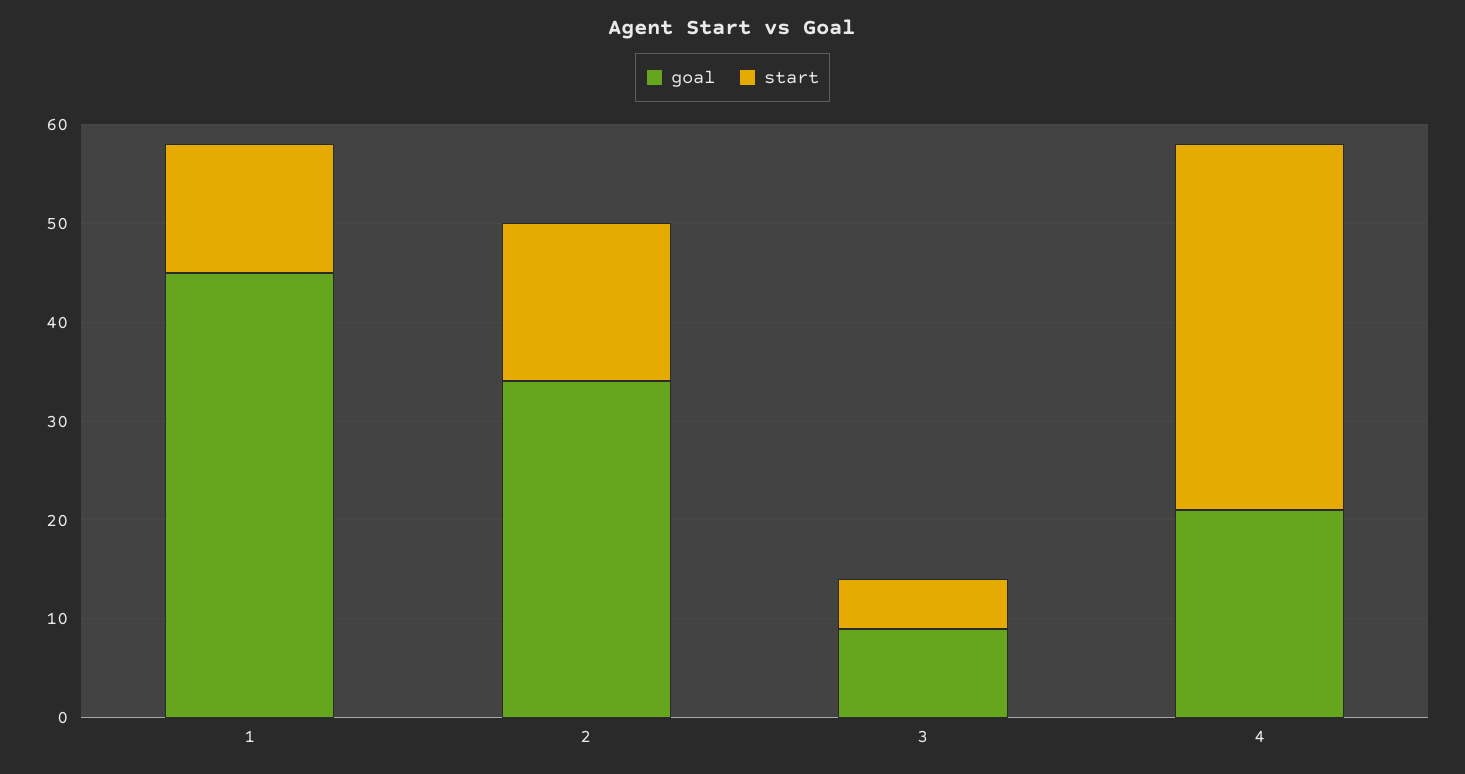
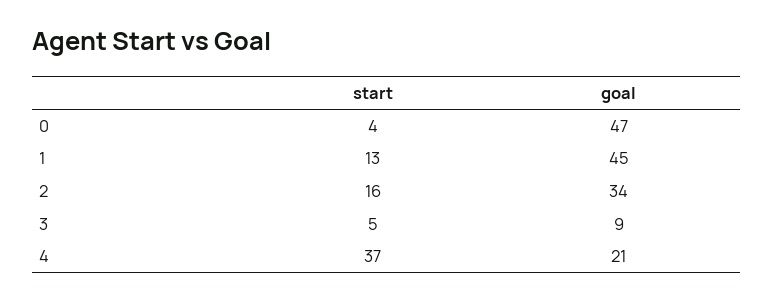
start, 0: none -> 4
goal, 0: none -> 47

